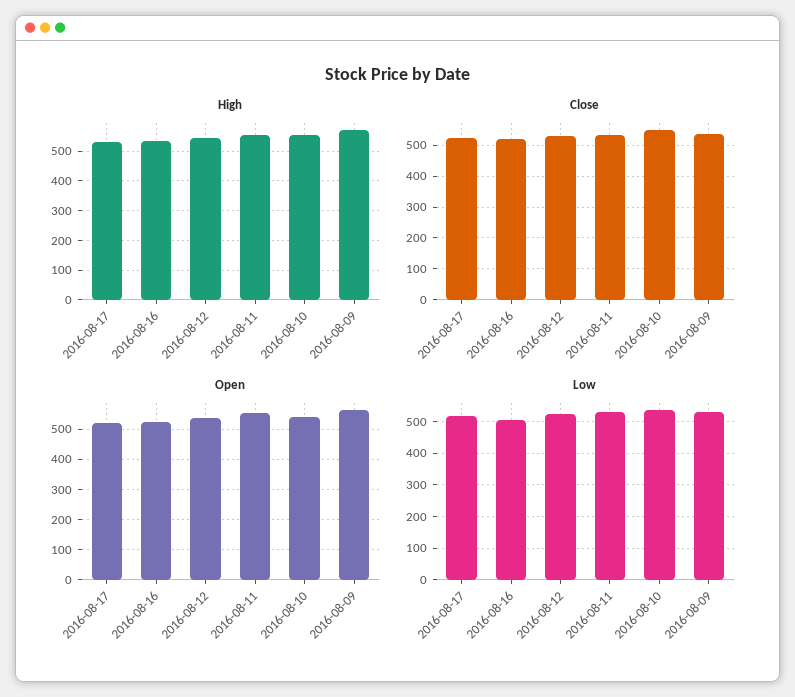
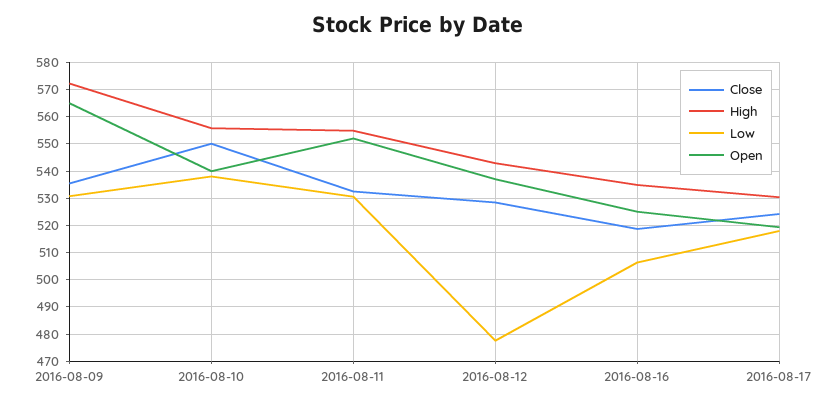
Low, 2016-08-12: 520 -> 477.5

